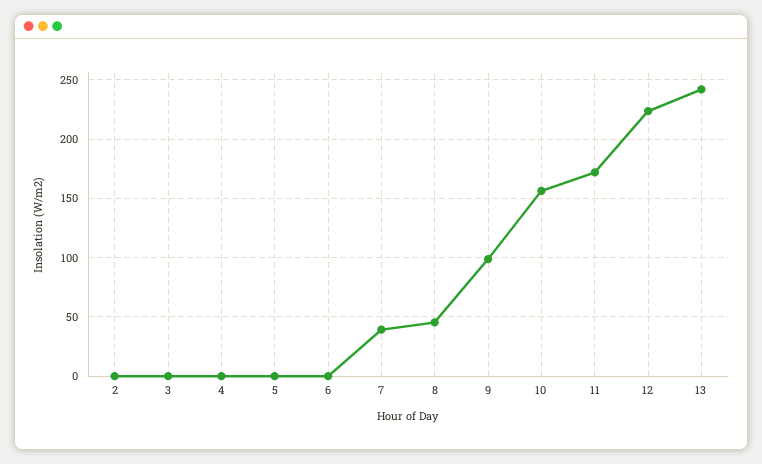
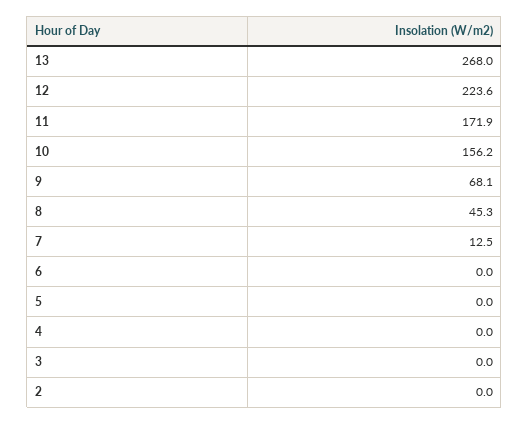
7: 40 -> 12.5
9: 100 -> 68.1
13: 240 -> 268

